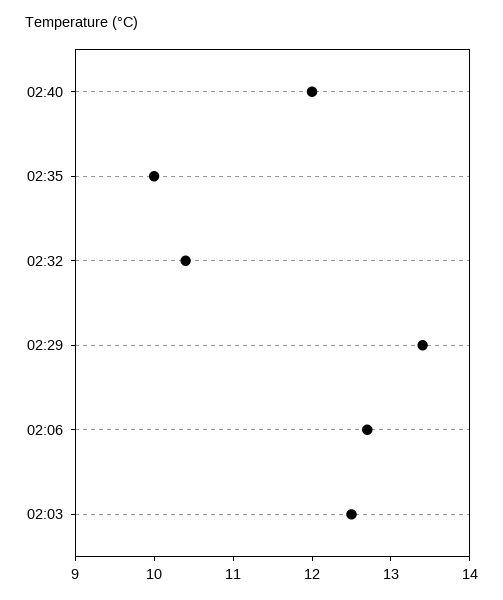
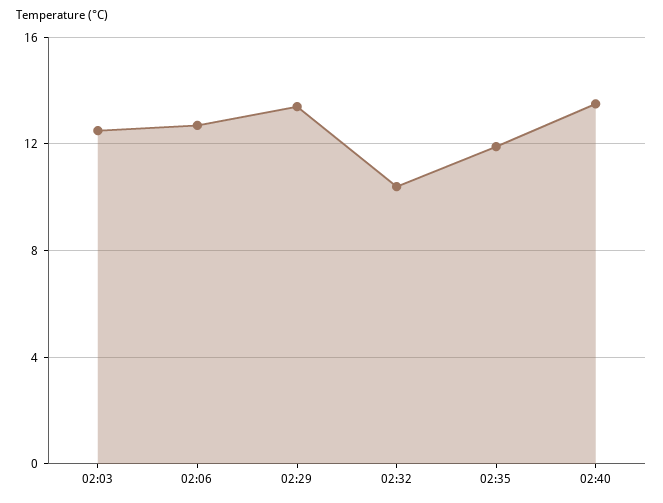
02:40: 12 -> 13.5
02:35: 10 -> 12

